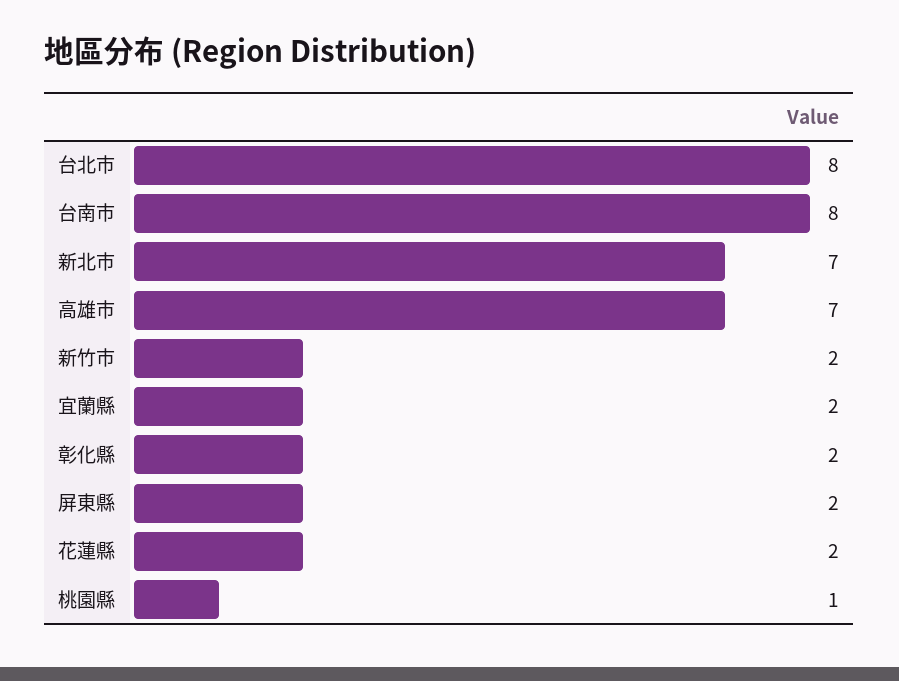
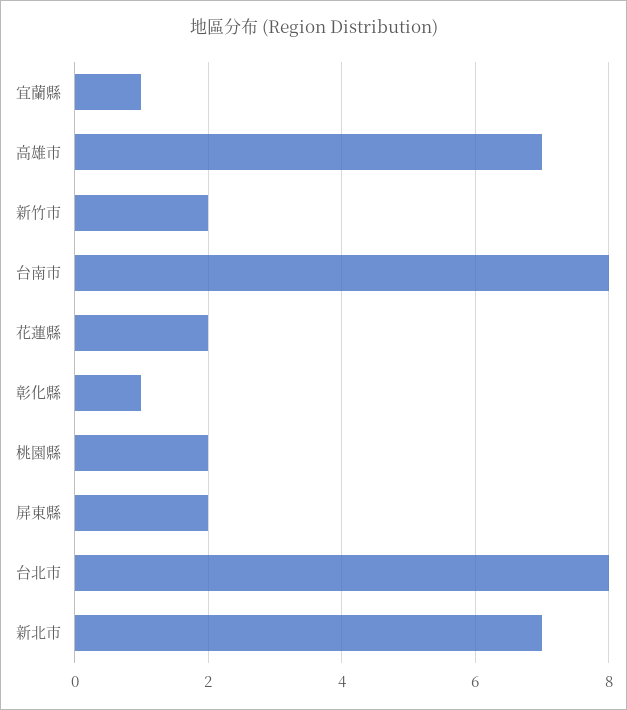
宜蘭縣: 2 -> 1
彰化縣: 2 -> 1
桃園縣: 1 -> 2

